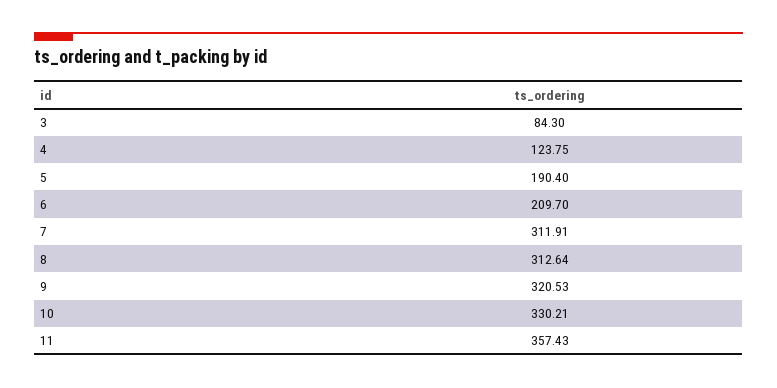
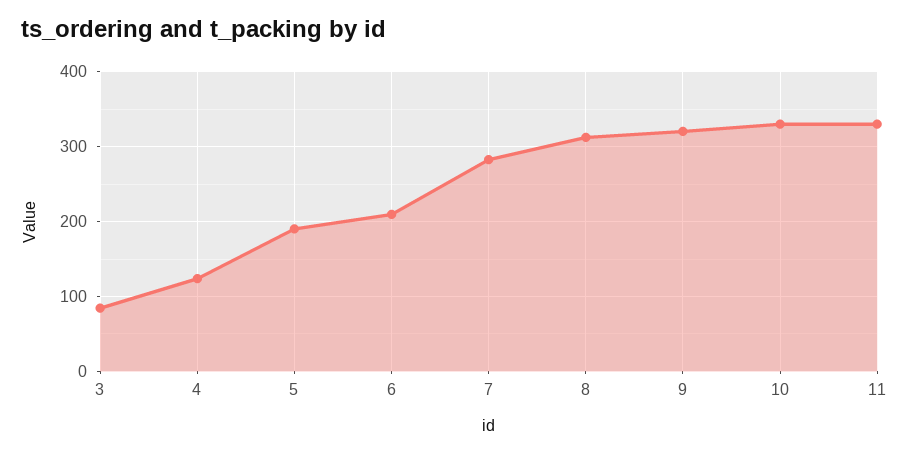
7: 311.91 -> 280
11: 357.43 -> 330

